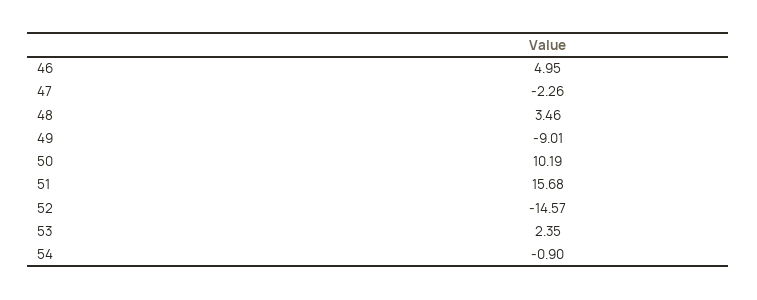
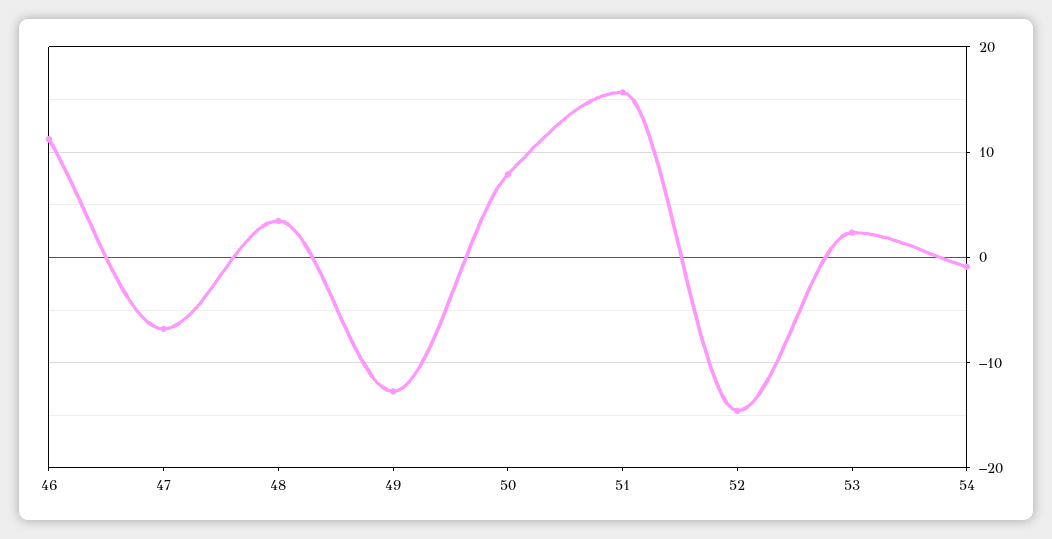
46: 4.95 -> 11
47: -2.26 -> -7
49: -9.01 -> -13
50: 10.19 -> 8

